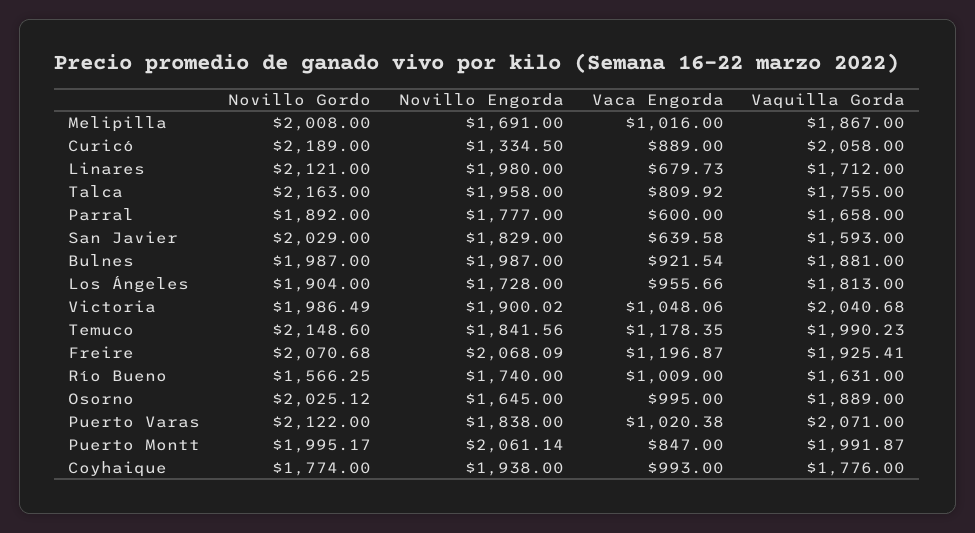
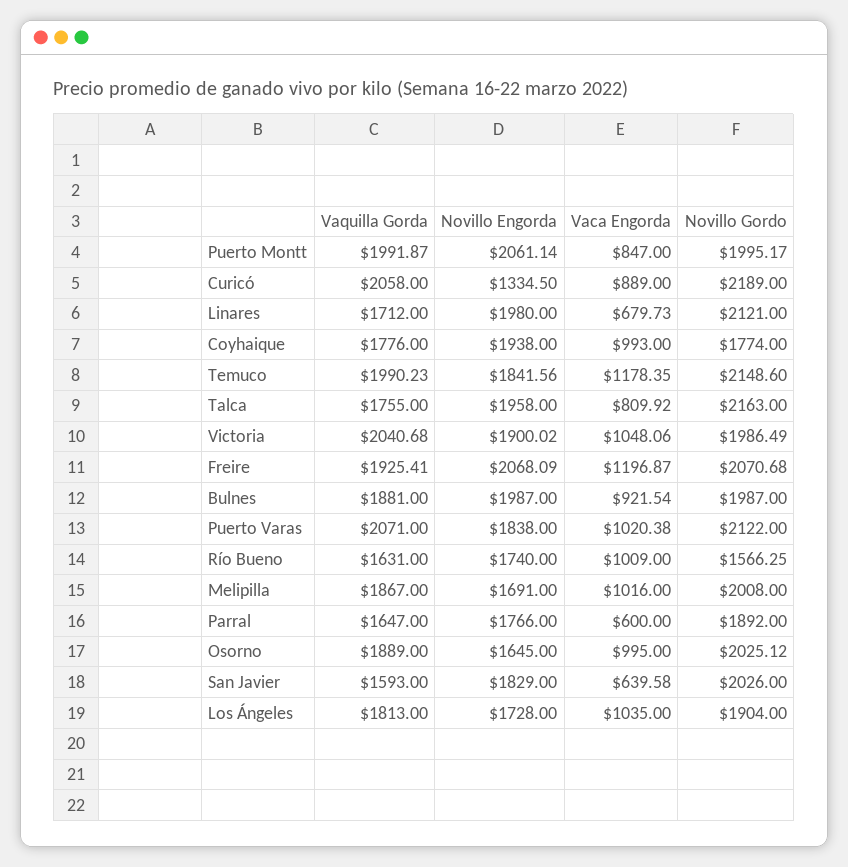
Novillo Engorda, Parral: 1777 -> 1766
Vaquilla Gorda, Parral: 1658 -> 1647
Novillo Gordo, San Javier: 2029 -> 2026
Vaca Engorda, Los Ángeles: 955.66 -> 1035

